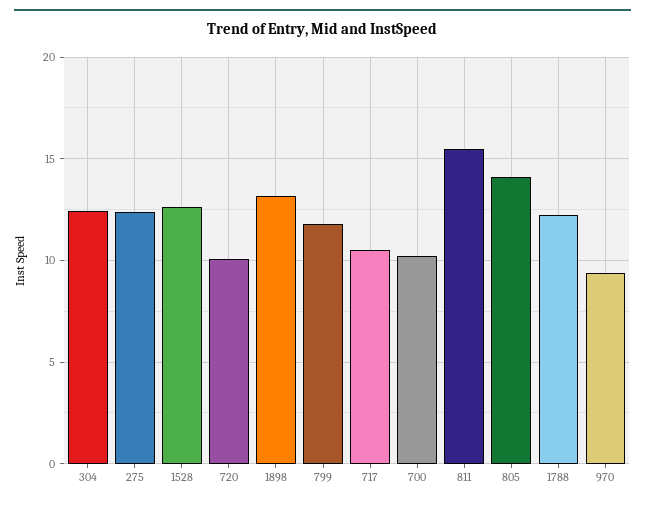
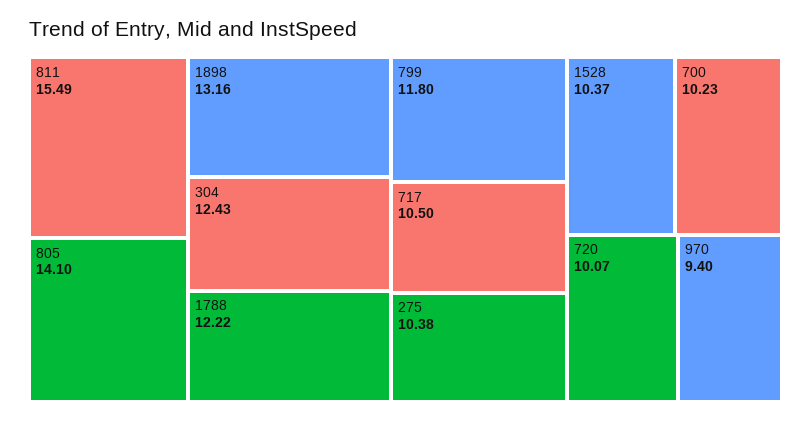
275: 12.5 -> 10.38
1528: 12.5 -> 10.37

